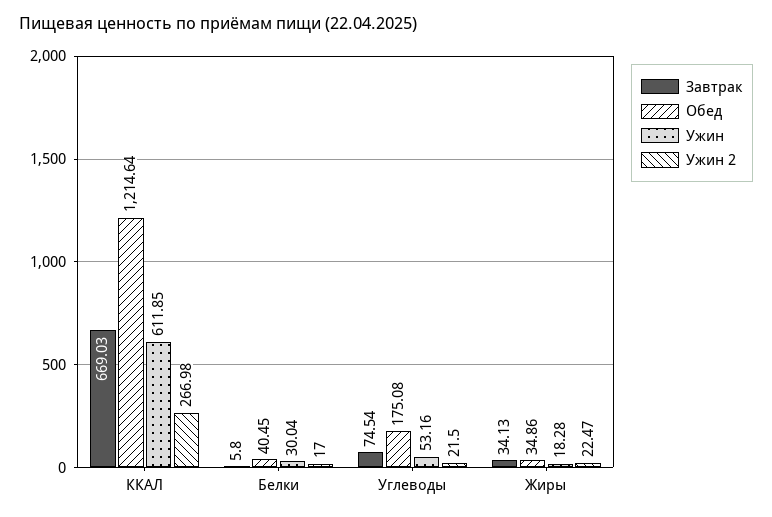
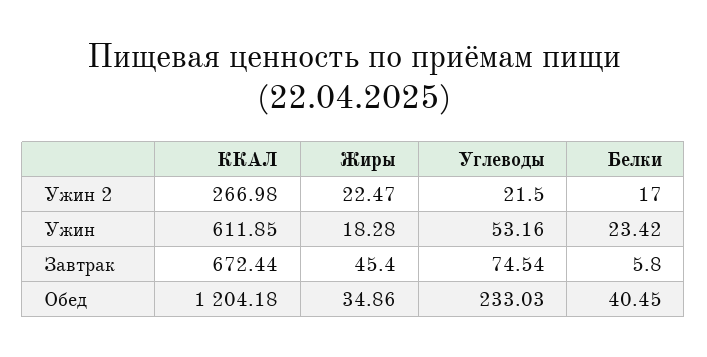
Завтрак, ККАЛ: 669.03 -> 672.44
Обед, ККАЛ: 1214.64 -> 1204.18
Ужин, Белки: 30.04 -> 23.42
Обед, Углеводы: 175.08 -> 233.03
Завтрак, Жиры: 34.13 -> 45.4

